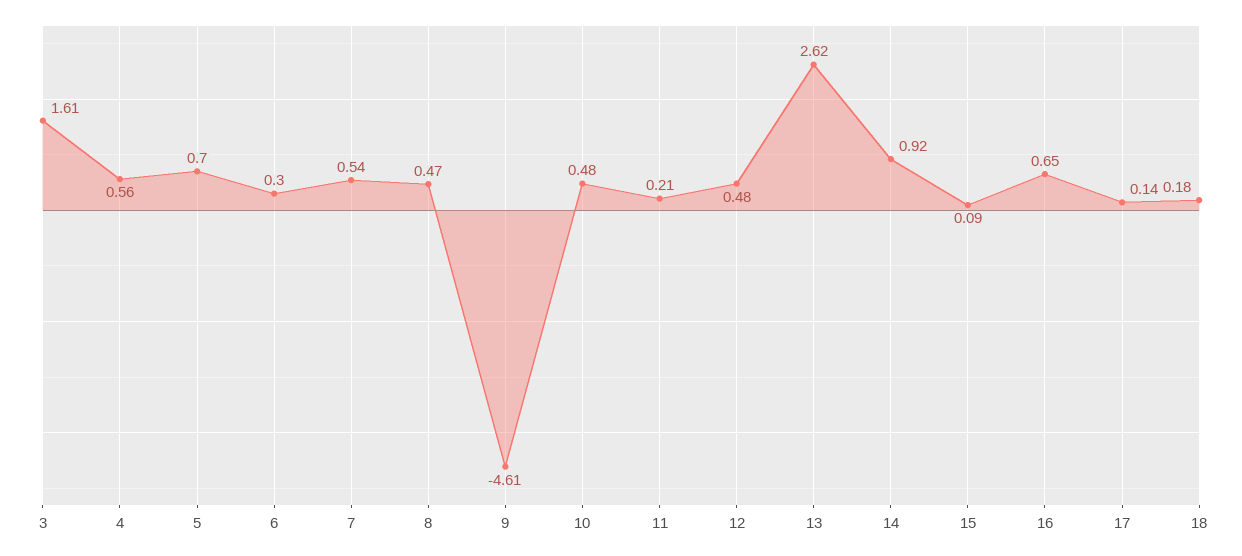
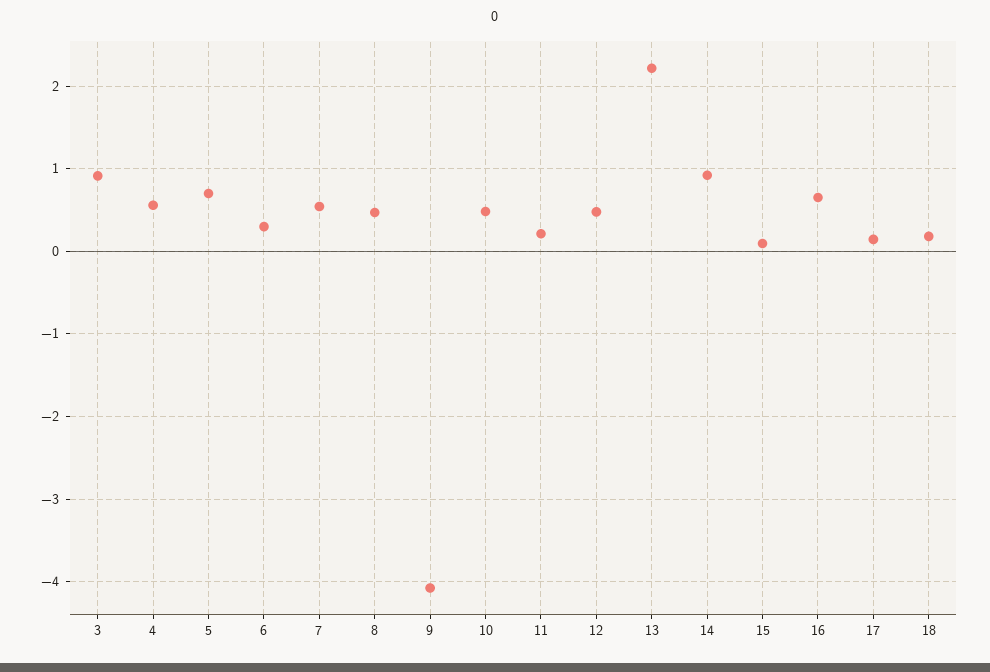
3: 1.61 -> 0.9
9: -4.61 -> -4.1
13: 2.62 -> 2.2

